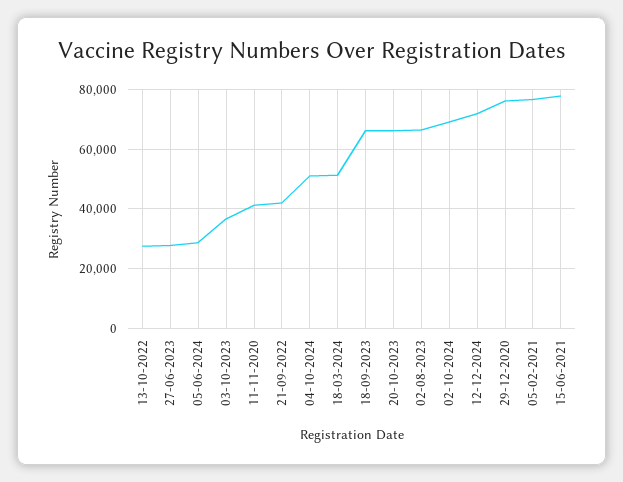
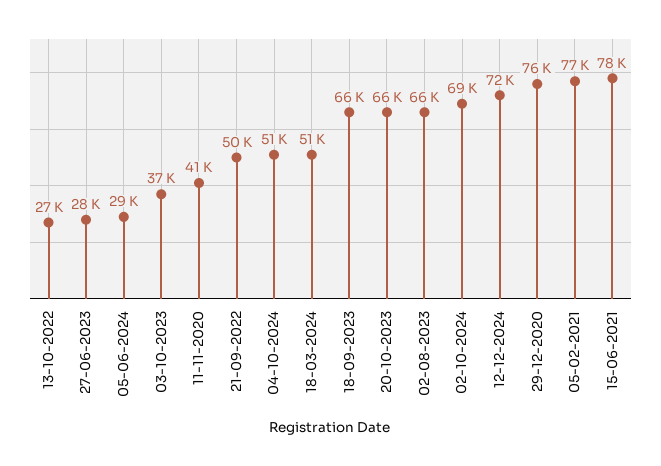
21-09-2022: 42500 -> 50000

